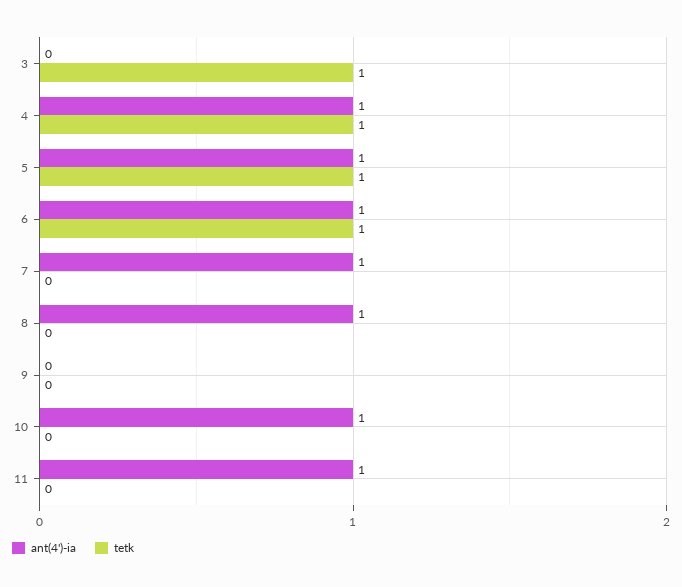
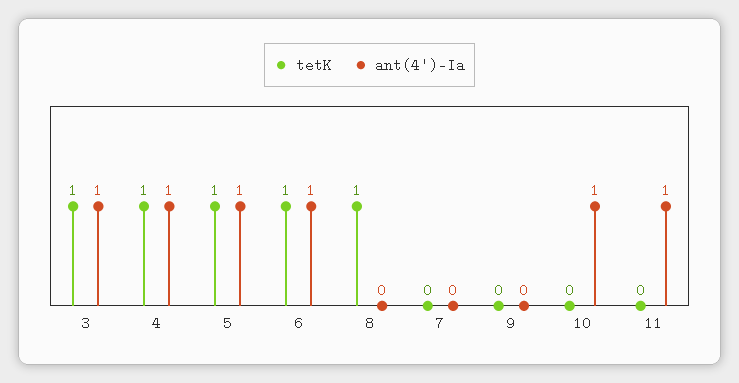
ant(4')-ia, 3: 0 -> 1
ant(4')-ia, 7: 1 -> 0
ant(4')-ia, 8: 1 -> 0
tetk, 8: 0 -> 1

